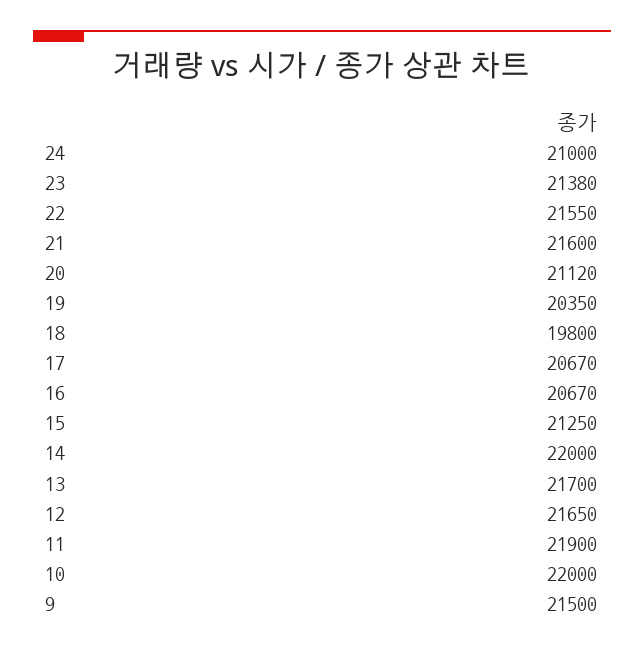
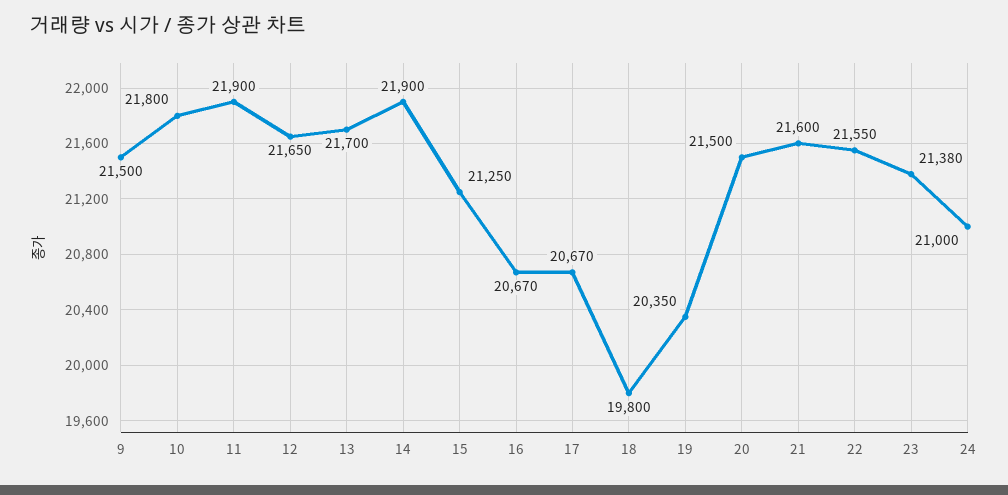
20: 21120 -> 21500
14: 22000 -> 21900
10: 22000 -> 21800

